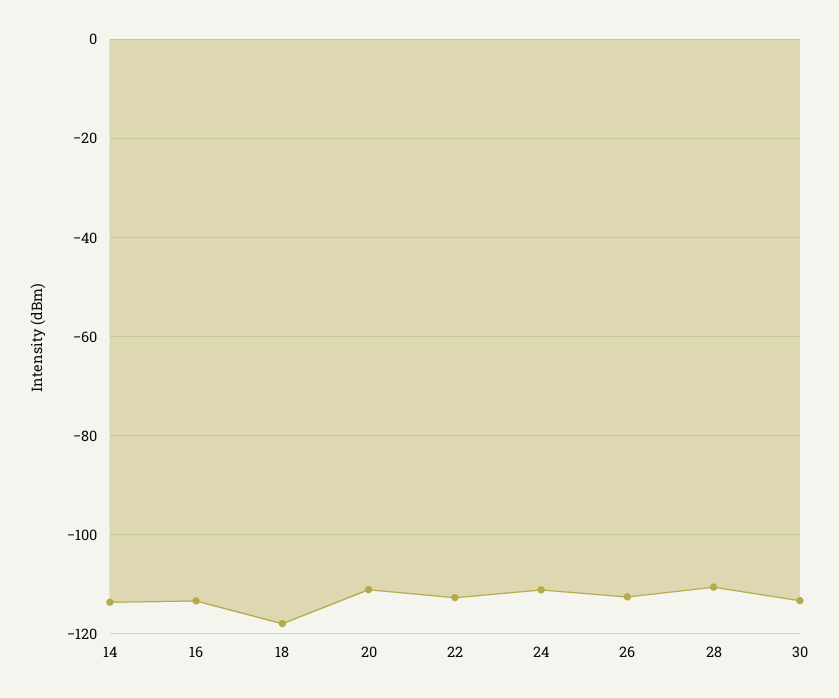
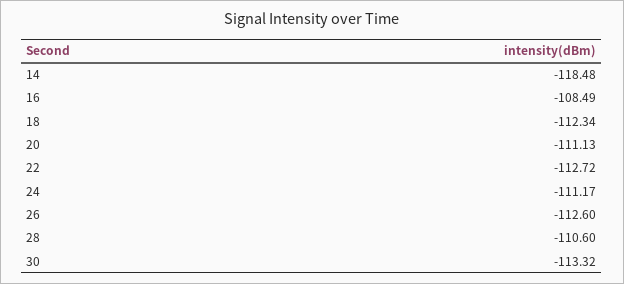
14: -114 -> -118.48
16: -114 -> -108.49
18: -118 -> -112.34

